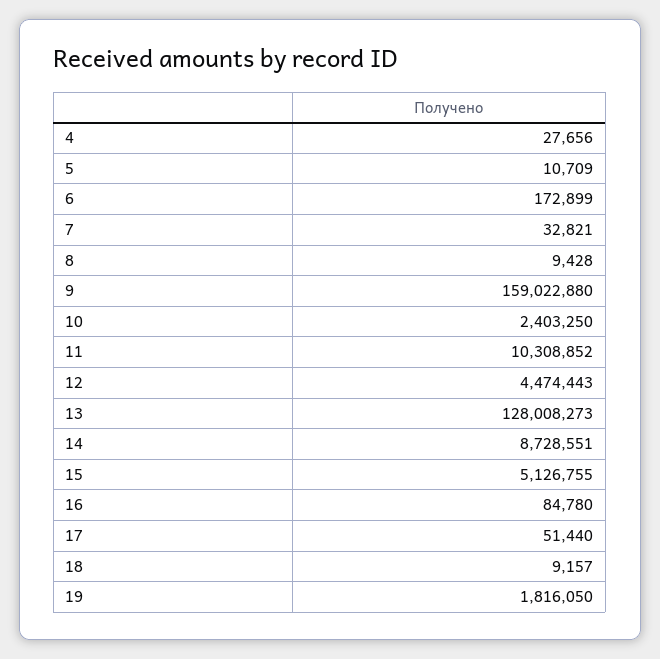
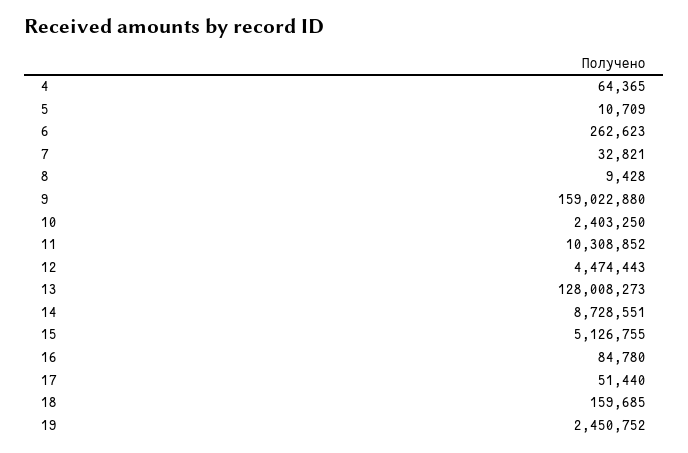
4: 27656 -> 64365
6: 172899 -> 262623
18: 9157 -> 159685
19: 1816050 -> 2450752

